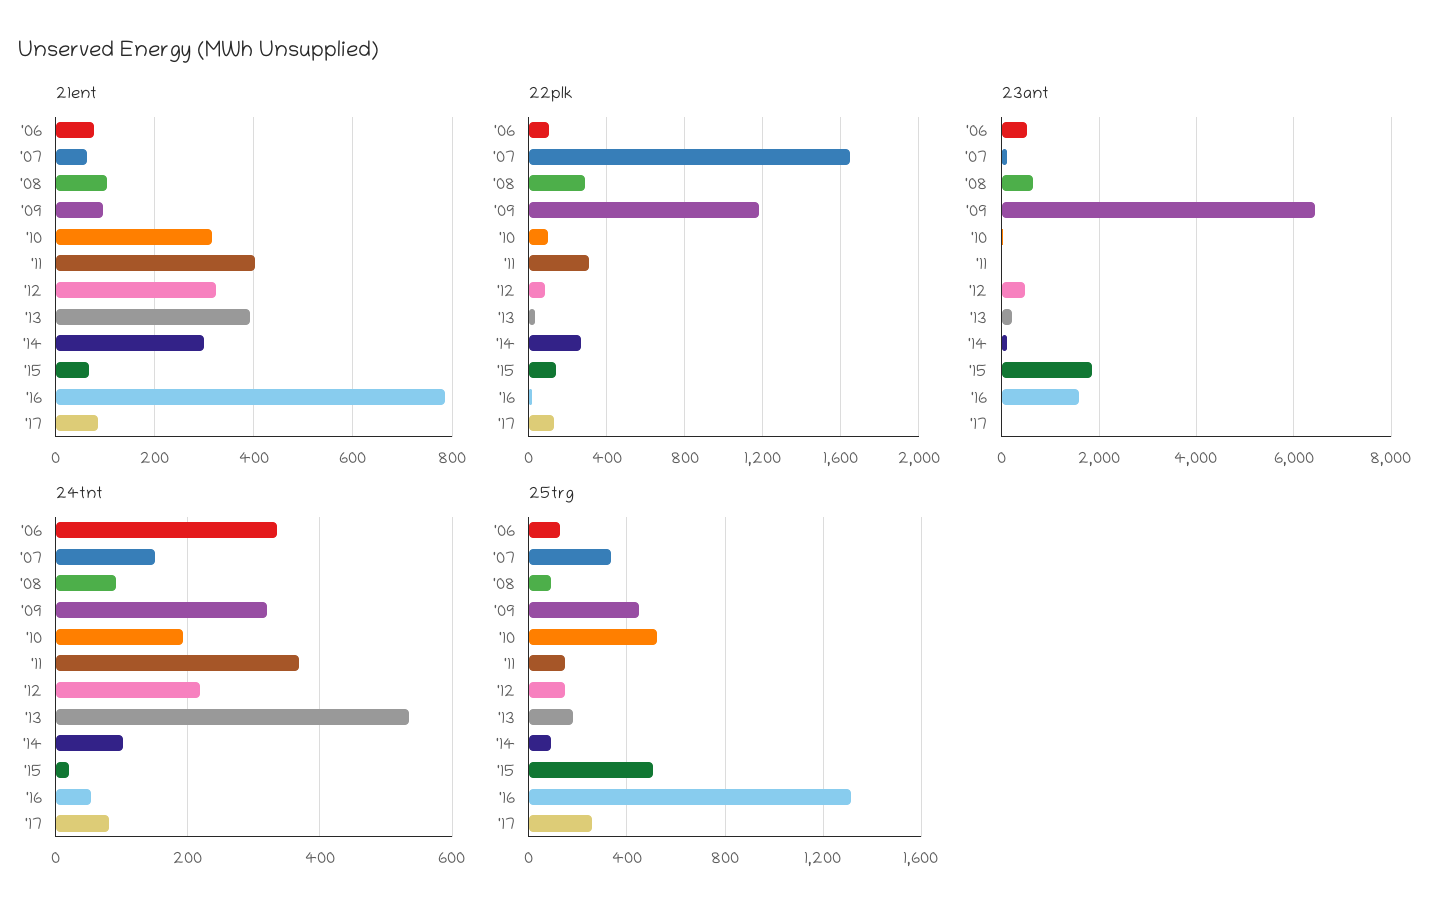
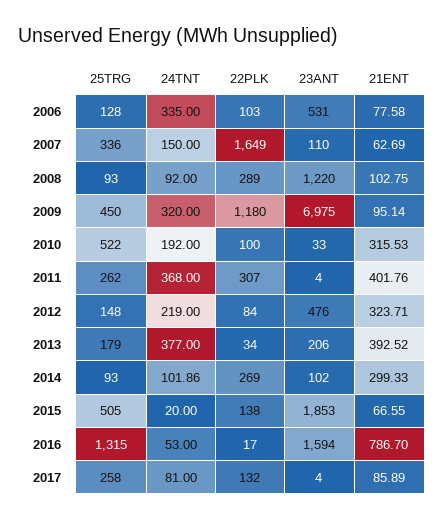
23ant, '08: 600 -> 1220
23ant, '09: 6400 -> 6975
24tnt, '13: 540 -> 377
25trg, '11: 150 -> 262

